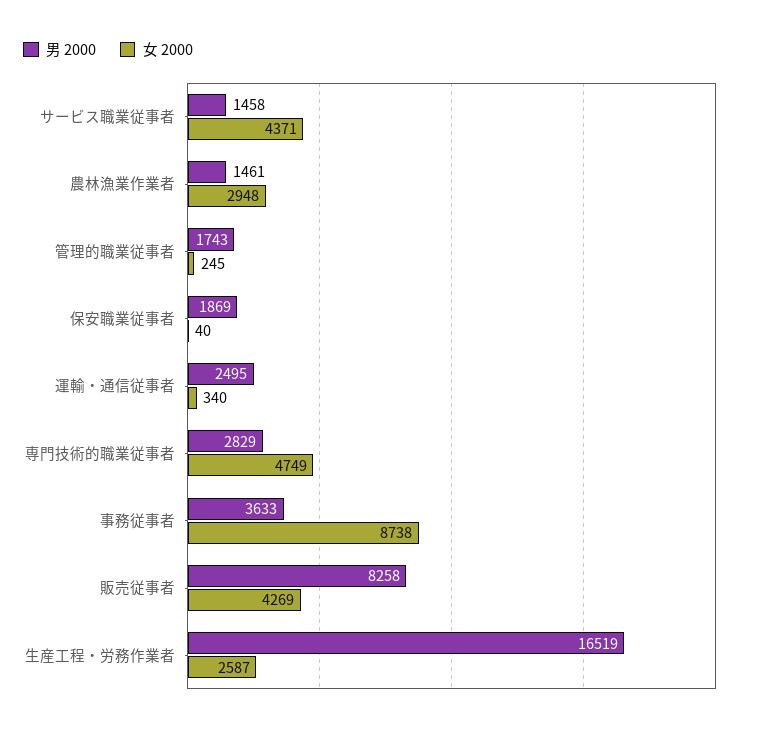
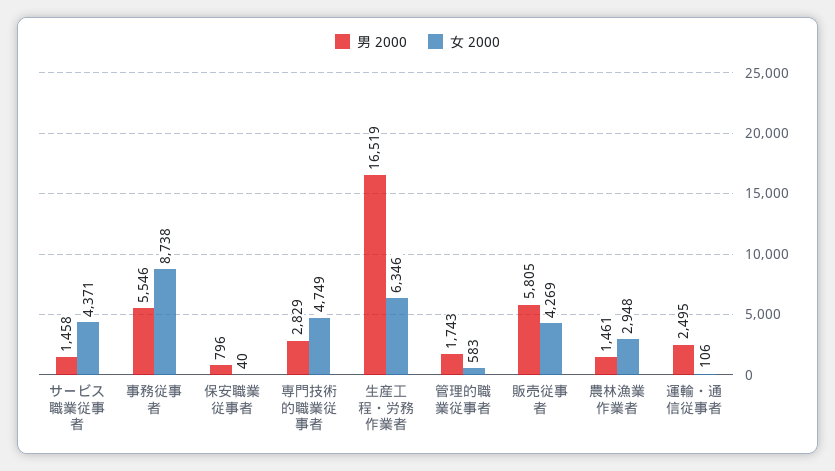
女 2000, 管理的職業従事者: 245 -> 583
男 2000, 保安職業従事者: 1869 -> 796
女 2000, 運輸・通信従事者: 340 -> 106
男 2000, 事務従事者: 3633 -> 5546
男 2000, 販売従事者: 8258 -> 5805
女 2000, 生産工程・労務作業者: 2587 -> 6346

